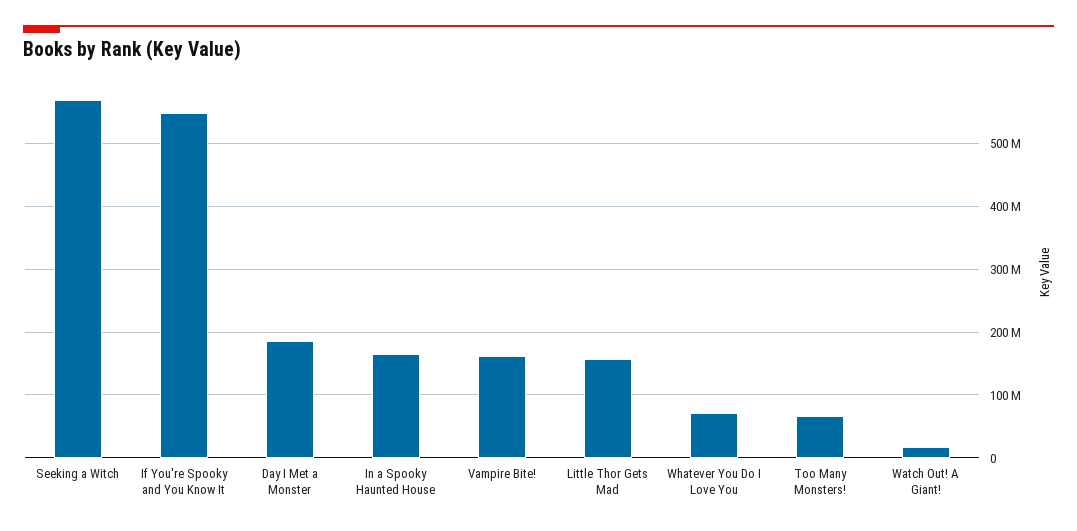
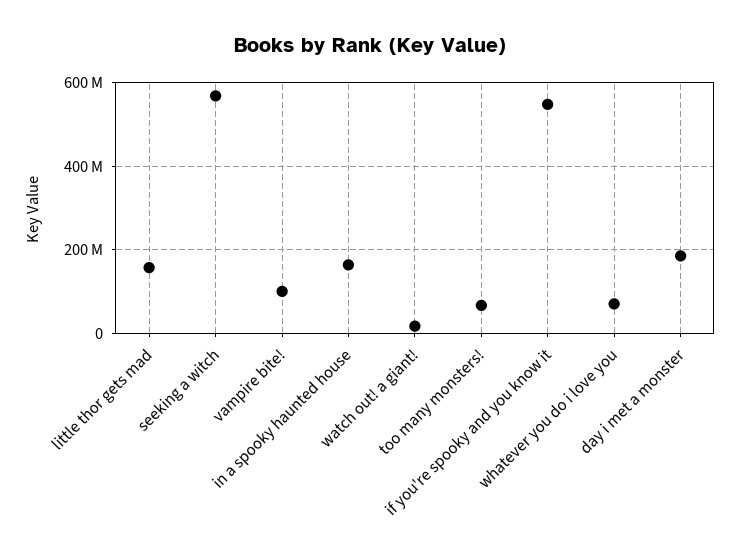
Vampire Bite!: 160000000 -> 100000000

